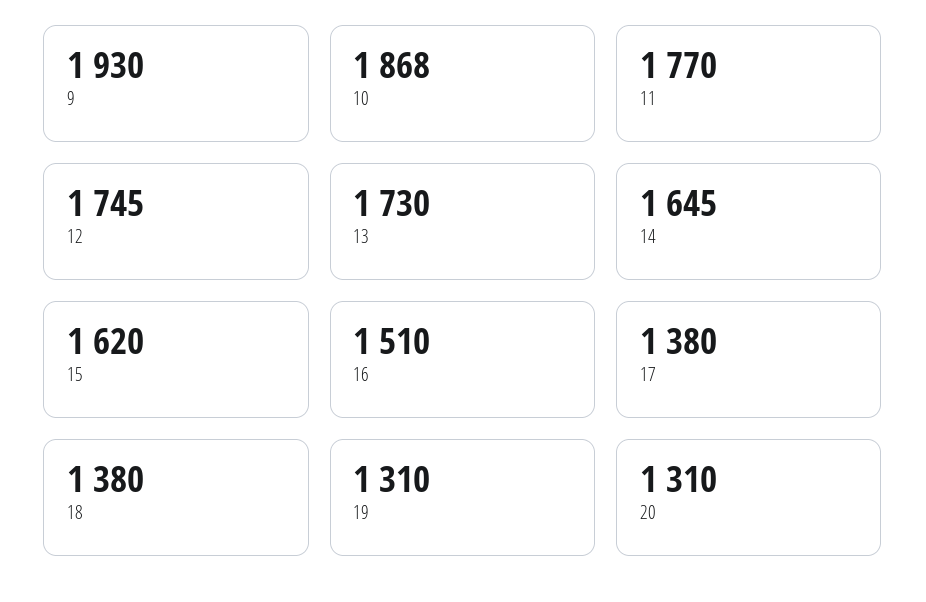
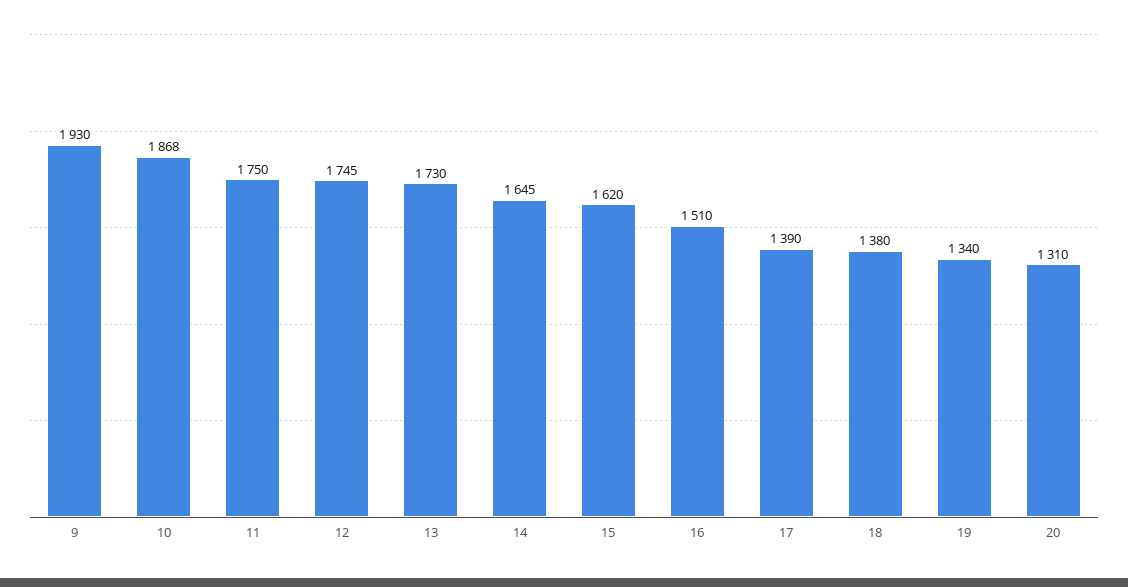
11: 1770 -> 1750
17: 1380 -> 1390
19: 1310 -> 1340

